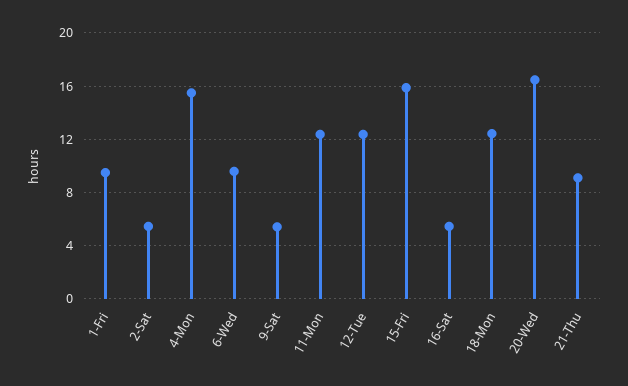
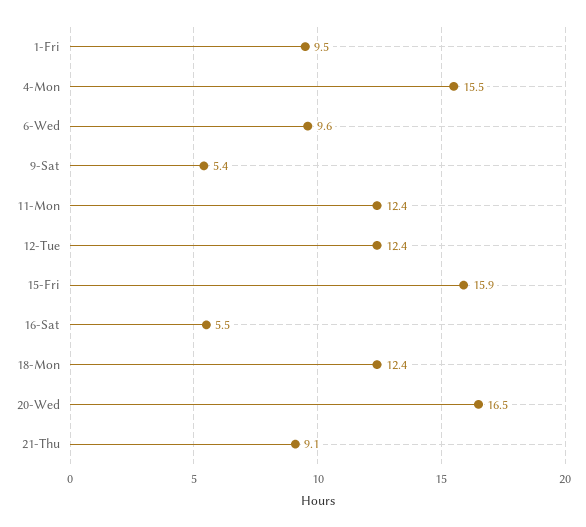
2-Sat: 5.5 -> none

